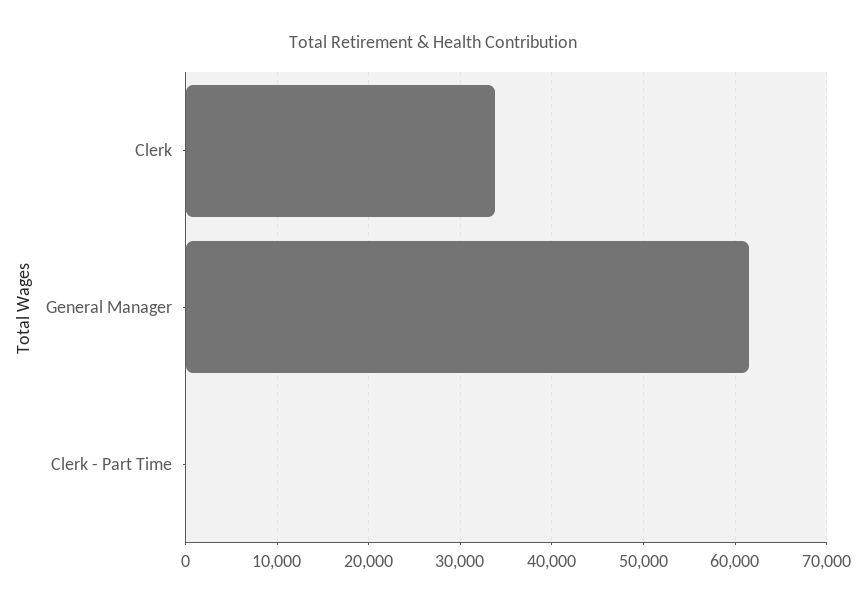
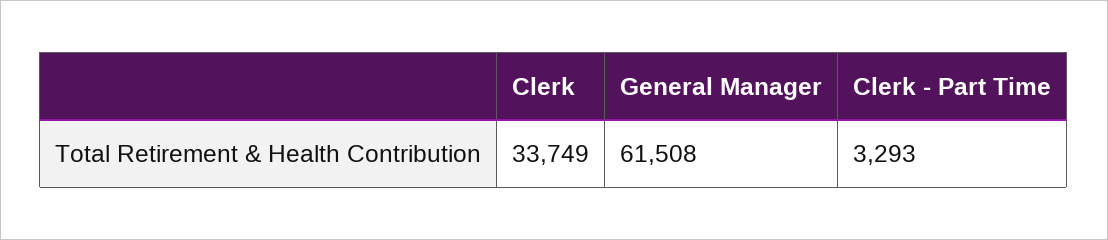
Clerk - Part Time: 0 -> 3293

